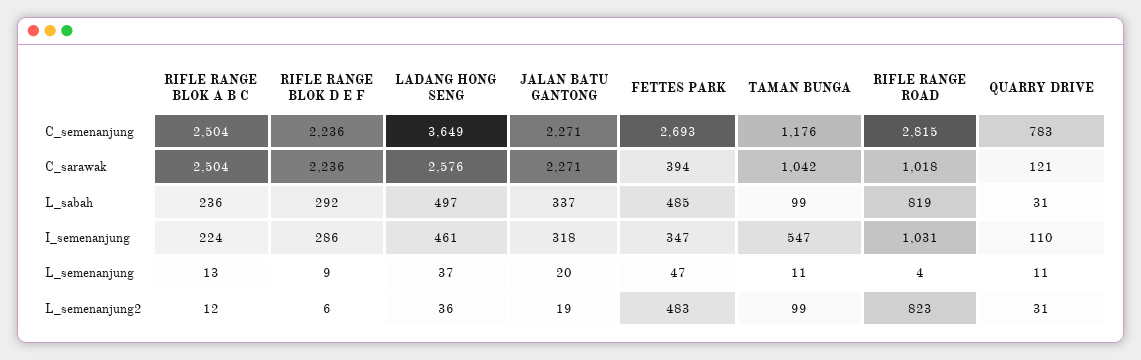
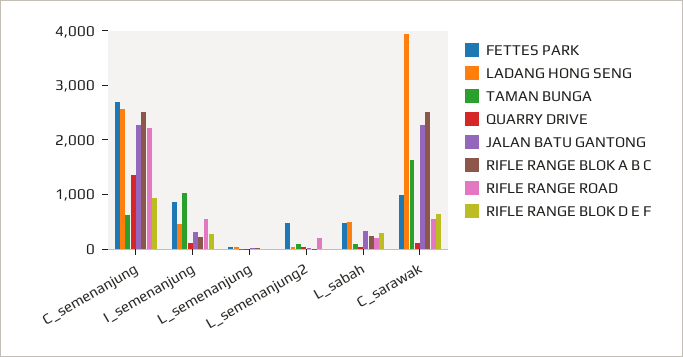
RIFLE RANGE BLOK D E F, C_semenanjung: 2236 -> 1000
LADANG HONG SENG, C_semenanjung: 3649 -> 2600
TAMAN BUNGA, C_semenanjung: 1176 -> 600
RIFLE RANGE ROAD, C_semenanjung: 2815 -> 2200
QUARRY DRIVE, C_semenanjung: 783 -> 1400
RIFLE RANGE BLOK D E F, C_sarawak: 2236 -> 600
LADANG HONG SENG, C_sarawak: 2576 -> 4000
FETTES PARK, C_sarawak: 394 -> 1000
TAMAN BUNGA, C_sarawak: 1042 -> 1600
RIFLE RANGE ROAD, C_sarawak: 1018 -> 600
RIFLE RANGE ROAD, L_sabah: 819 -> 200
FETTES PARK, I_semenanjung: 347 -> 800
TAMAN BUNGA, I_semenanjung: 547 -> 1000
RIFLE RANGE ROAD, I_semenanjung: 1031 -> 600
RIFLE RANGE ROAD, L_semenanjung2: 823 -> 200

